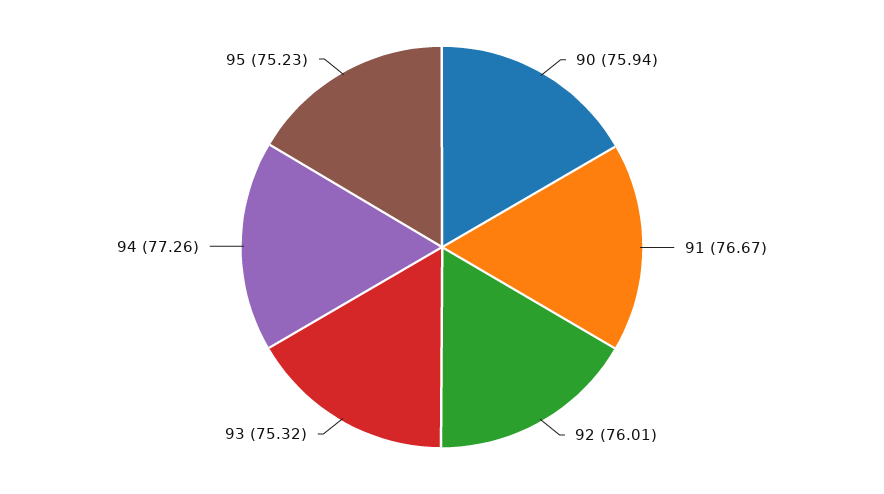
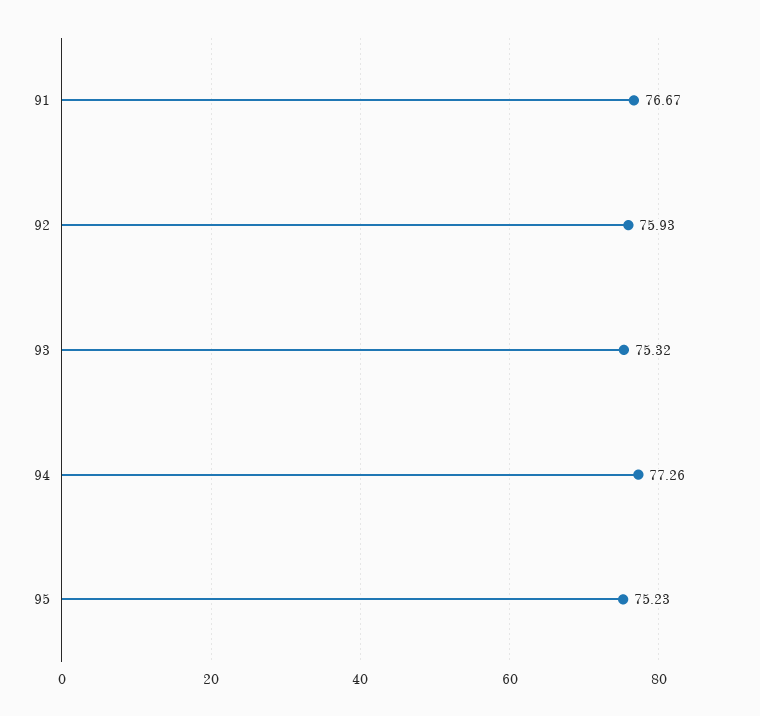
90: 75.94 -> none
92: 76.01 -> 75.93

